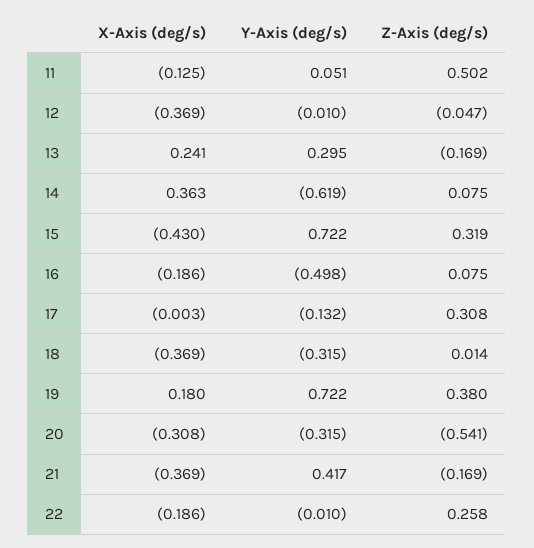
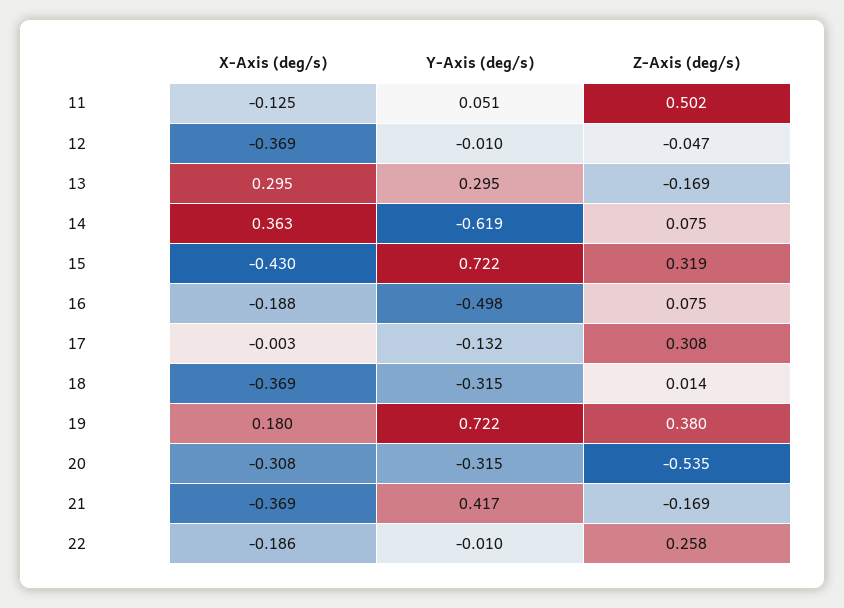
X-Axis (deg/s), 13: 0.241 -> 0.295
X-Axis (deg/s), 16: -0.186 -> -0.188
Z-Axis (deg/s), 20: -0.541 -> -0.535

